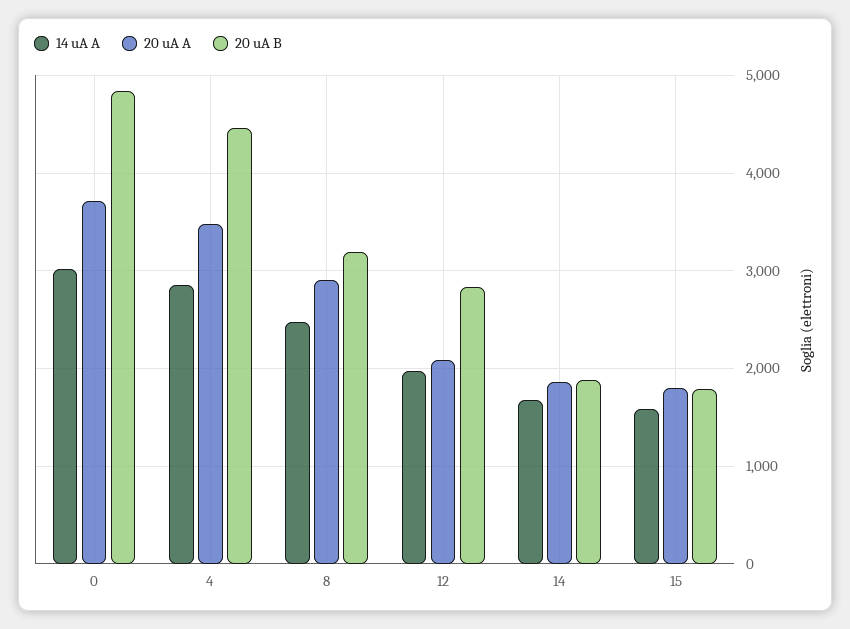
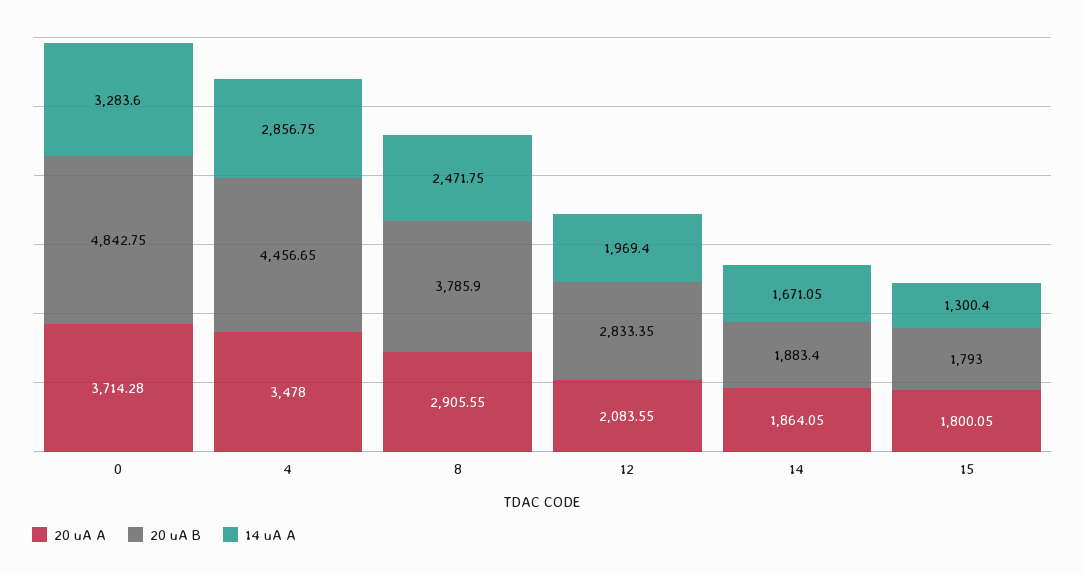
14 uA A, 0: 3000 -> 3283.6
20 uA B, 8: 3200 -> 3785.9
14 uA A, 15: 1600 -> 1300.4

